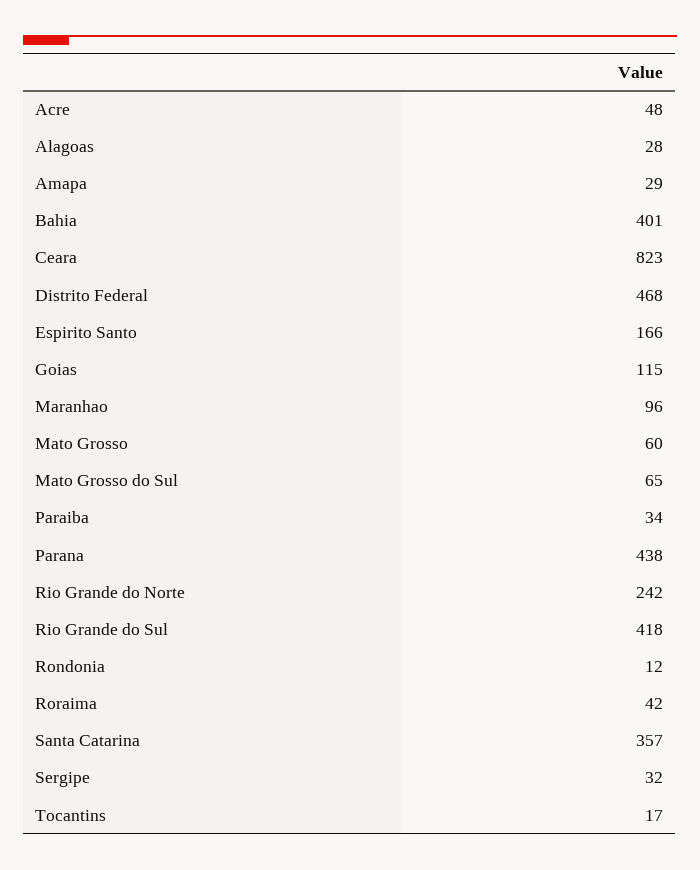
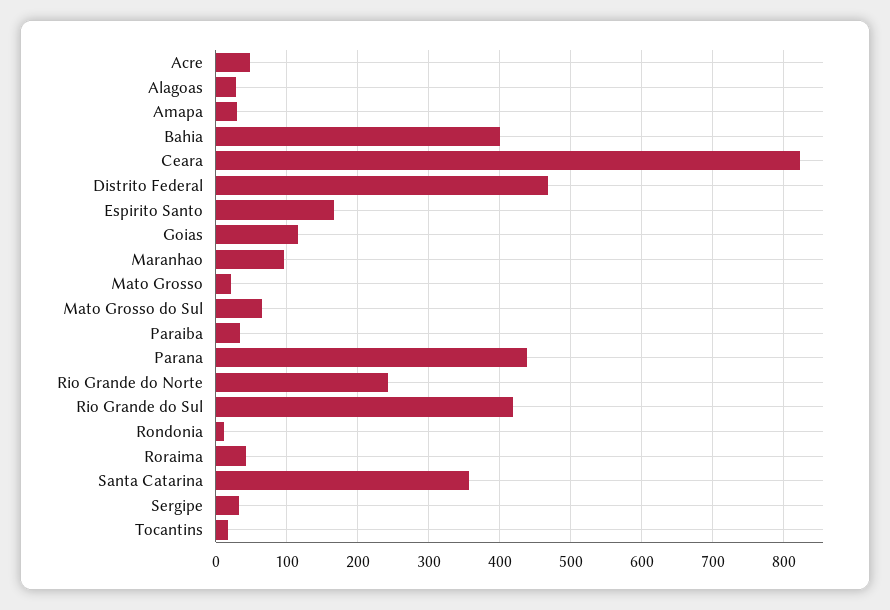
Mato Grosso: 60 -> 20

